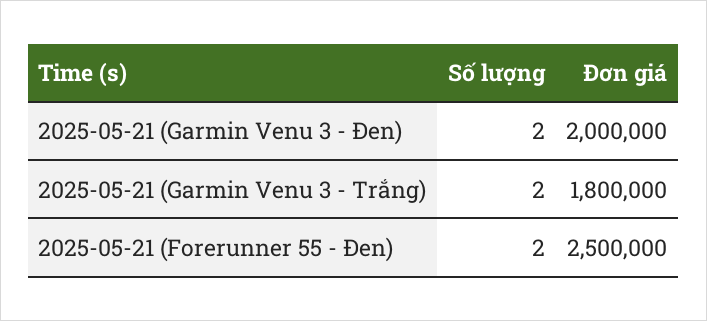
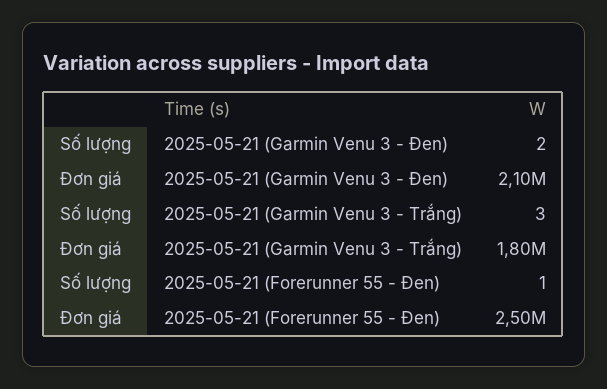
Đơn giá, 2025-05-21 (Garmin Venu 3 - Đen): 2000000 -> 2100000
Số lượng, 2025-05-21 (Garmin Venu 3 - Trắng): 2 -> 3
Số lượng, 2025-05-21 (Forerunner 55 - Đen): 2 -> 1

